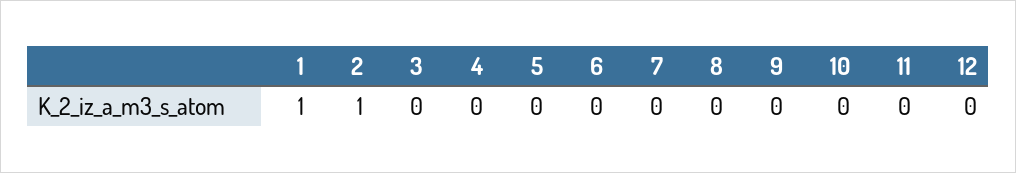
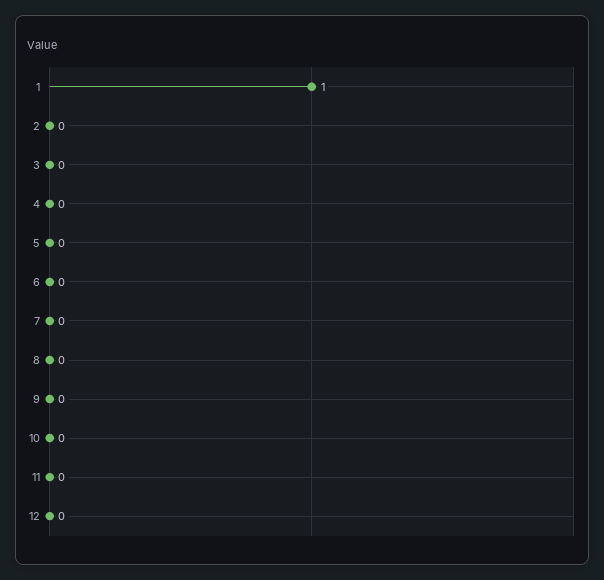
2: 1 -> 0

